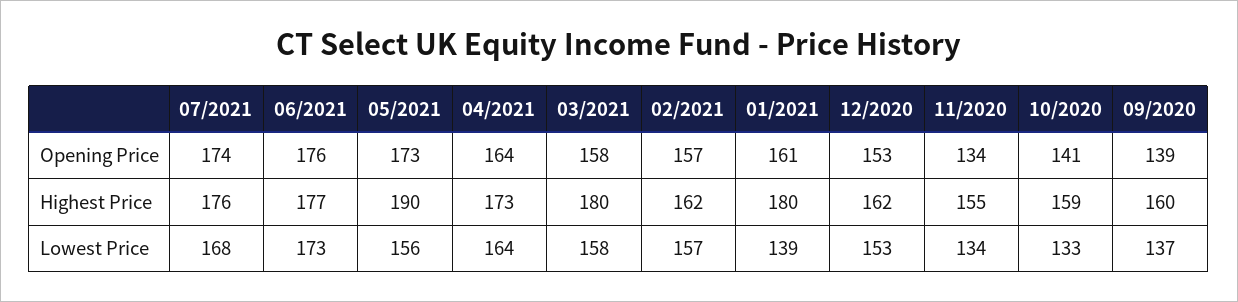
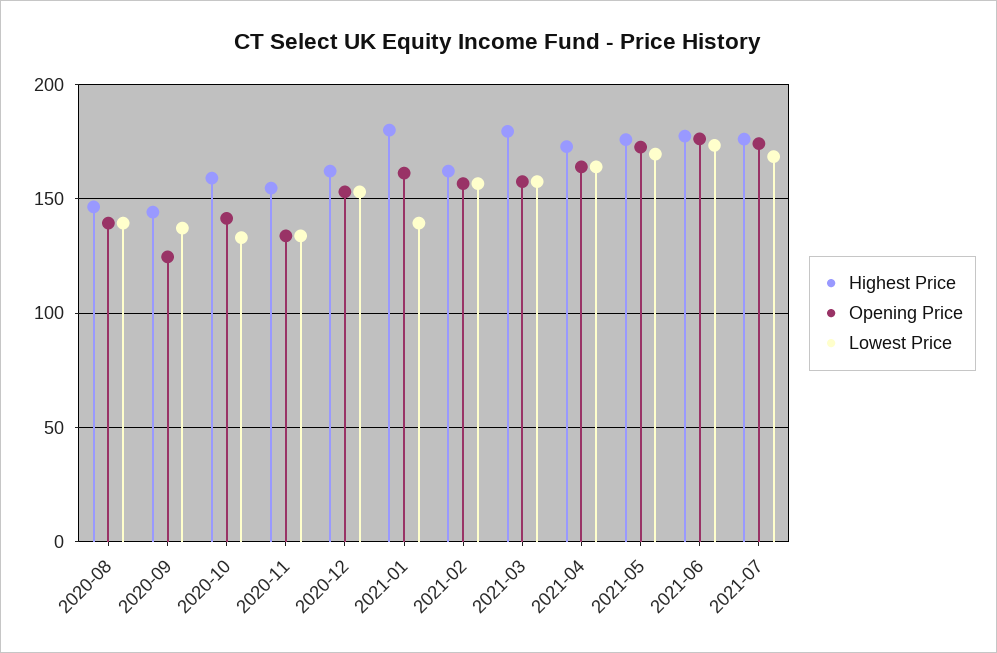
Opening Price, 09/2020: 139 -> 125
Highest Price, 05/2021: 190 -> 175
Highest Price, 09/2020: 160 -> 145
Lowest Price, 05/2021: 156 -> 170
Highest Price, 2020-08: none -> 145
Opening Price, 2020-08: none -> 140
Lowest Price, 2020-08: none -> 140

